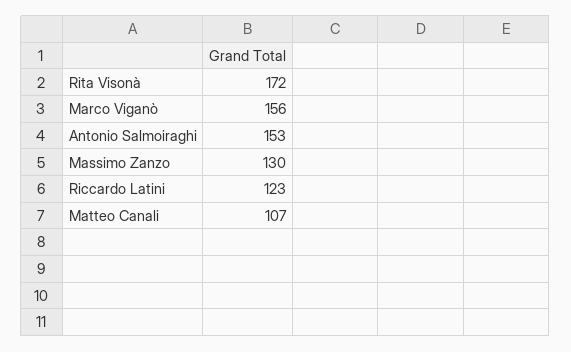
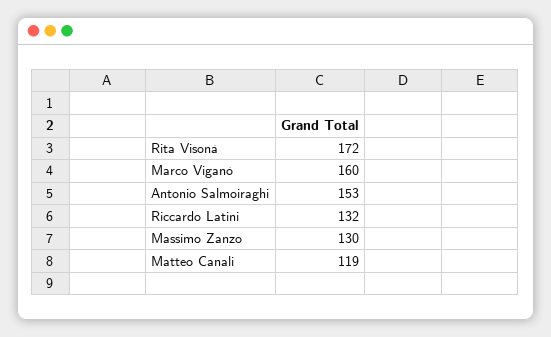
Marco Viganò: 156 -> 160
Riccardo Latini: 123 -> 132
Matteo Canali: 107 -> 119

